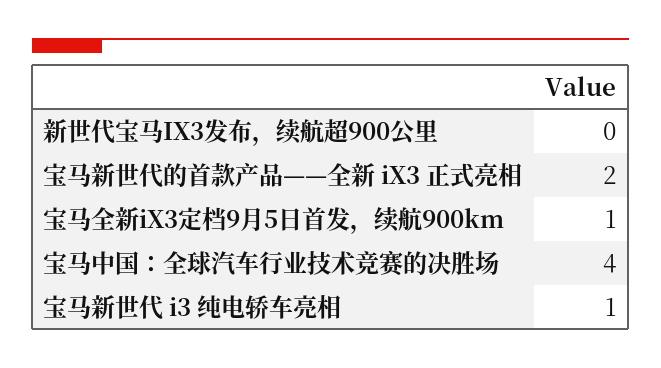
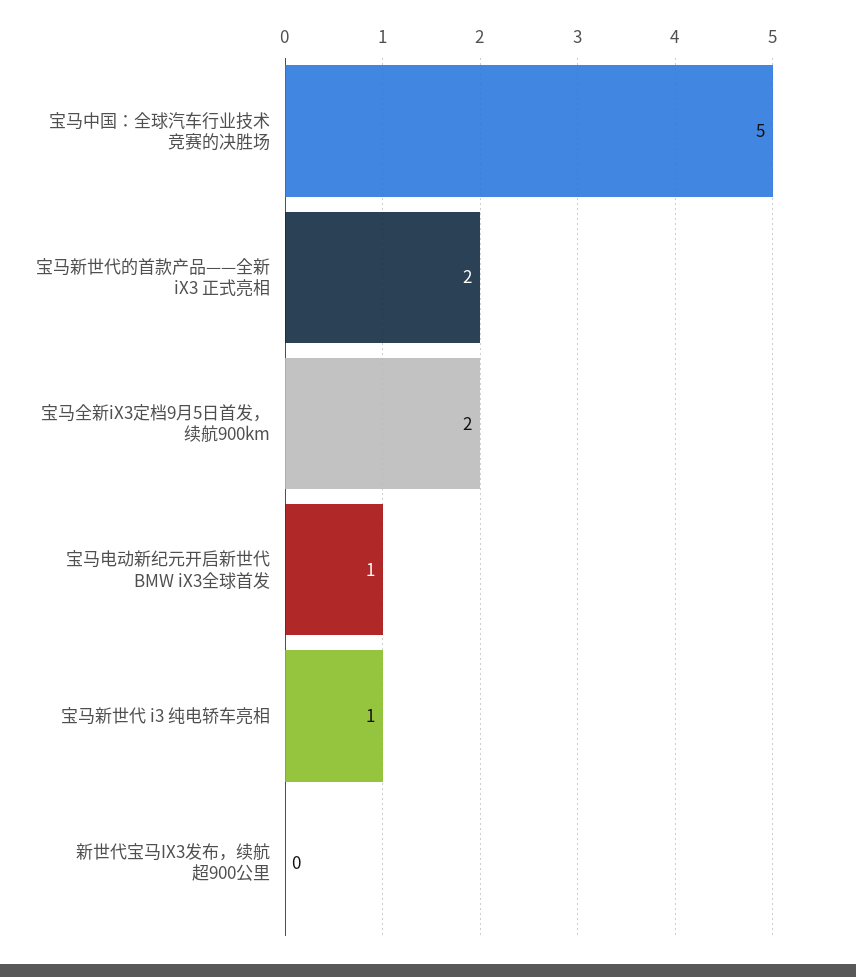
宝马全新iX3定档9月5日首发，续航900km: 1 -> 2
宝马中国：全球汽车行业技术竞赛的决胜场: 4 -> 5
宝马电动新纪元开启新世代 BMW iX3全球首发: none -> 1

